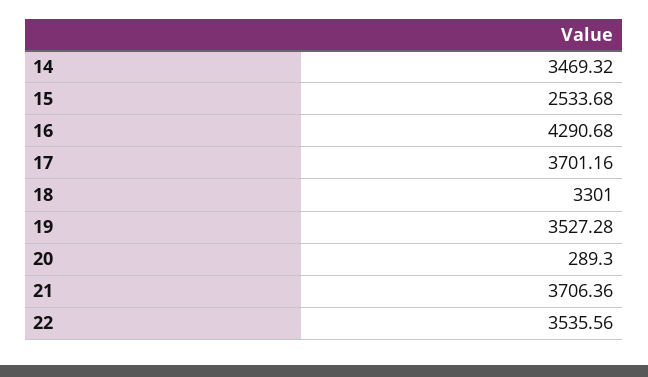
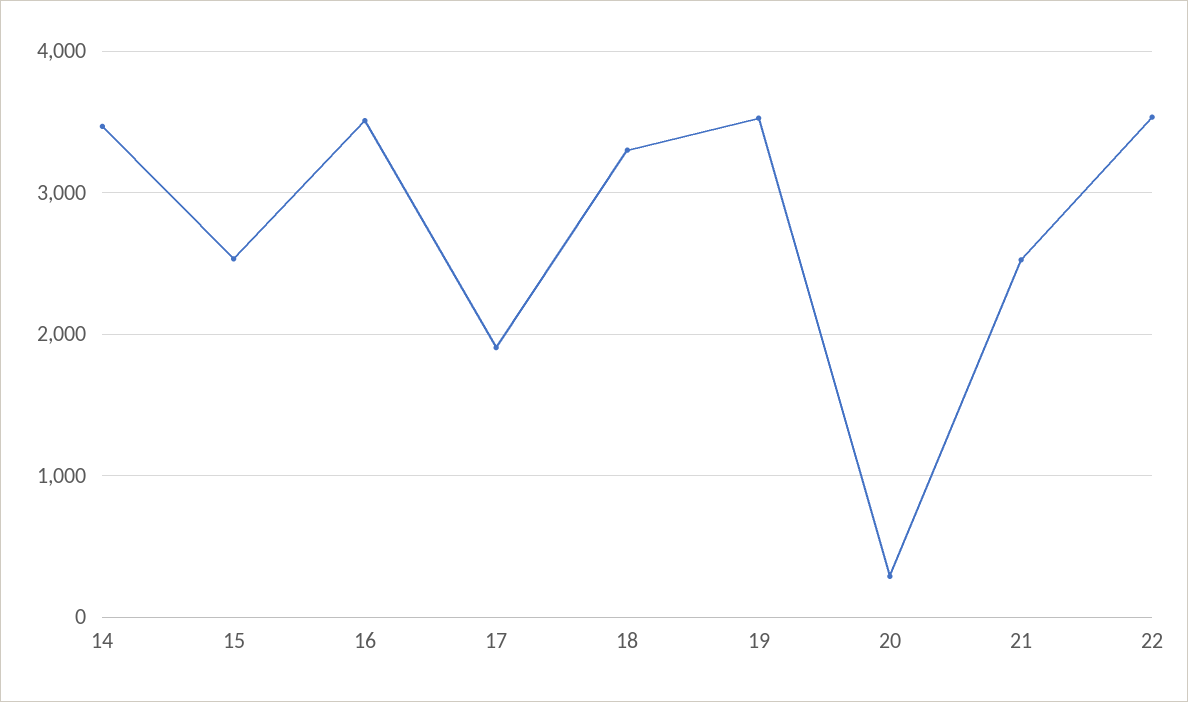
16: 4290.68 -> 3500
17: 3701.16 -> 1900
21: 3706.36 -> 2500

